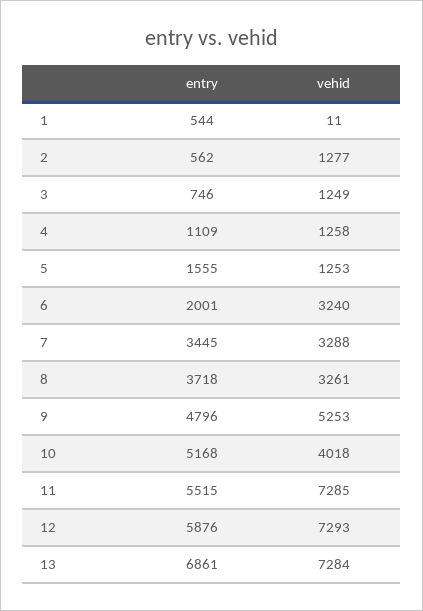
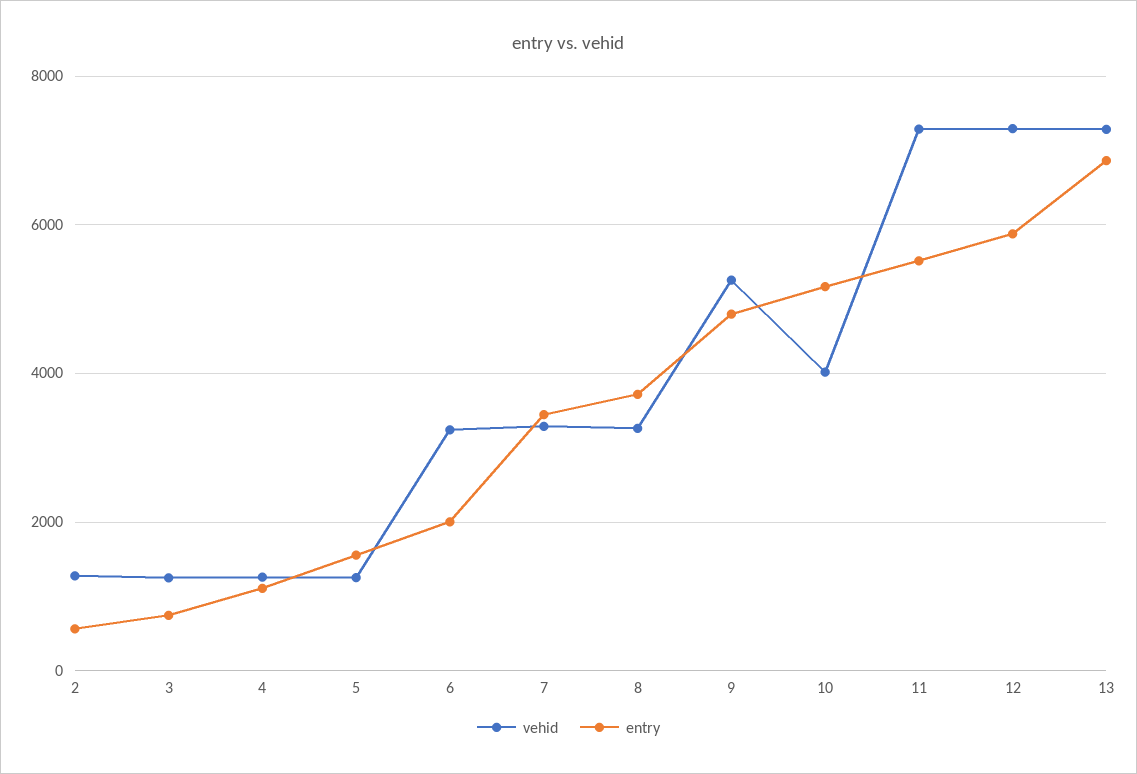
entry, 1: 544 -> none
vehid, 1: 11 -> none

